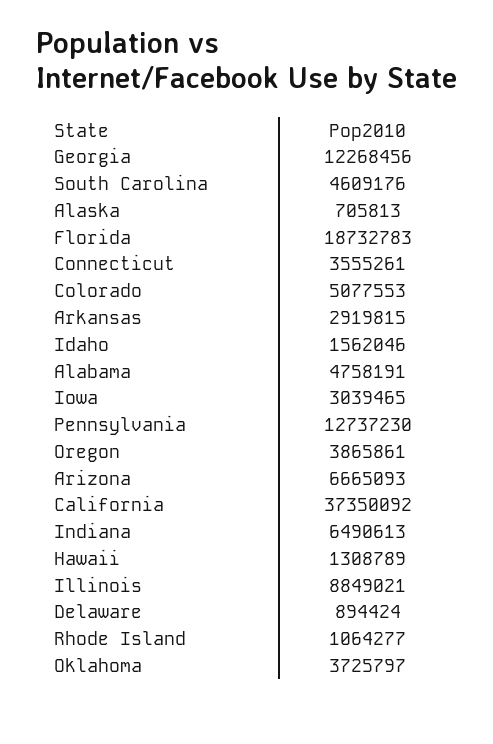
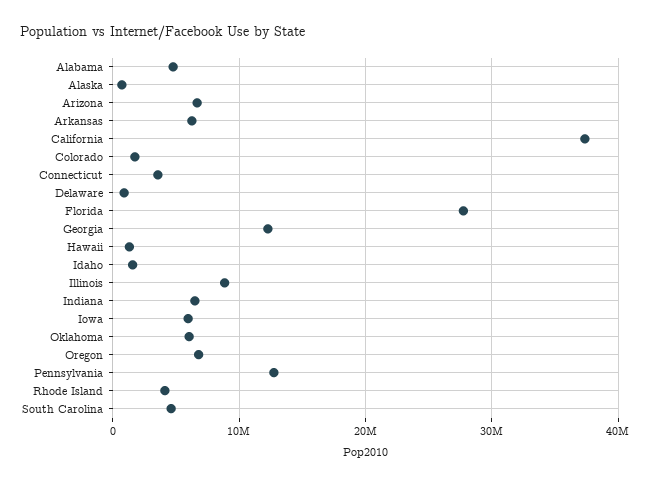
Florida: 18732783 -> 28000000
Colorado: 5077553 -> 2000000
Arkansas: 2919815 -> 6000000
Iowa: 3039465 -> 6000000
Oregon: 3865861 -> 7000000
Rhode Island: 1064277 -> 4000000
Oklahoma: 3725797 -> 6000000

